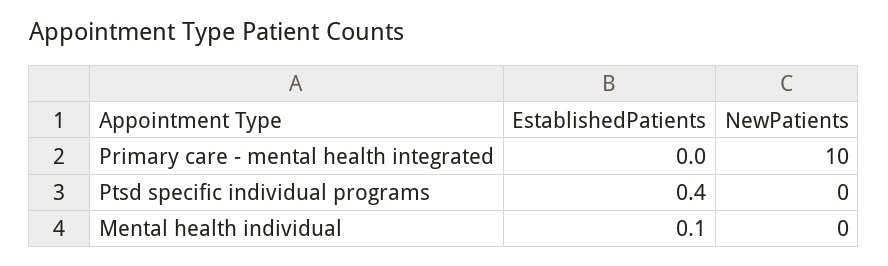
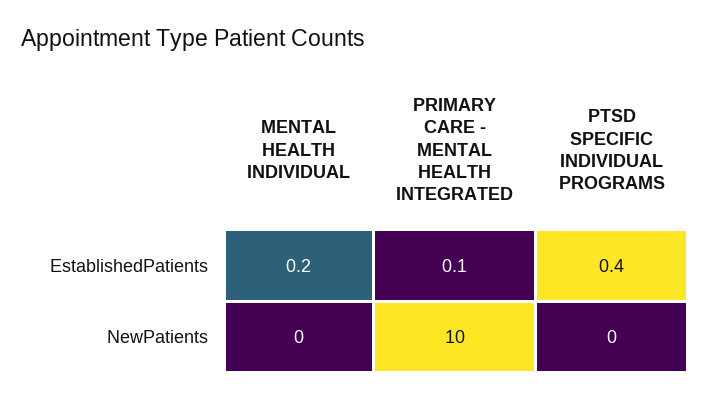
EstablishedPatients, Primary care - mental health integrated: 0 -> 0.1
EstablishedPatients, Mental health individual: 0.1 -> 0.2

